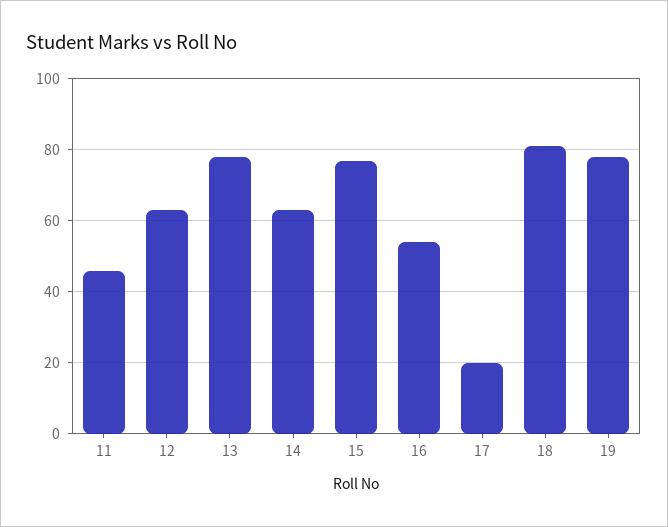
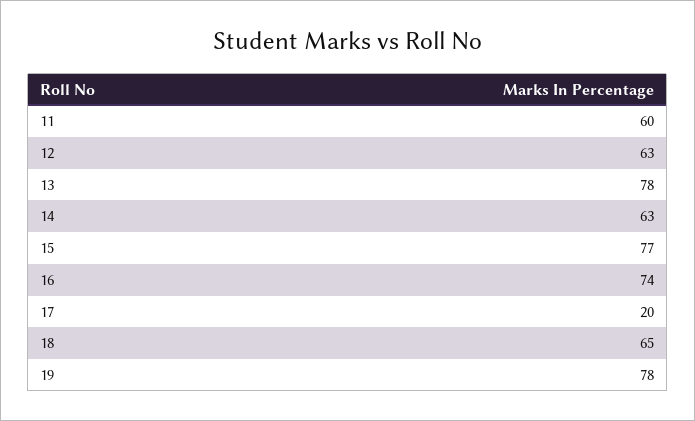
11: 45 -> 60
16: 55 -> 74
18: 80 -> 65

